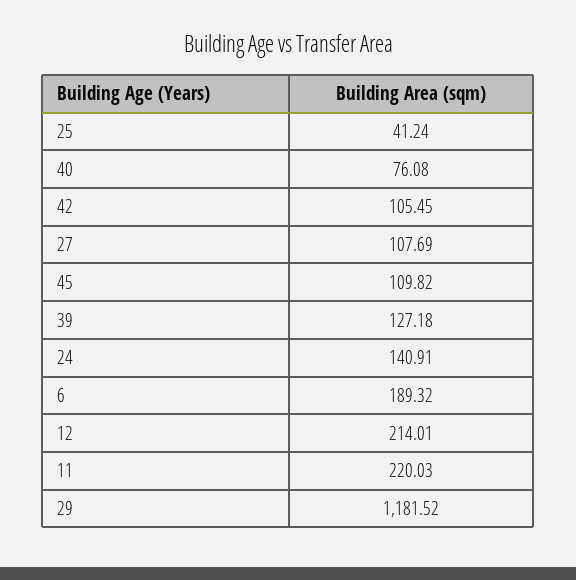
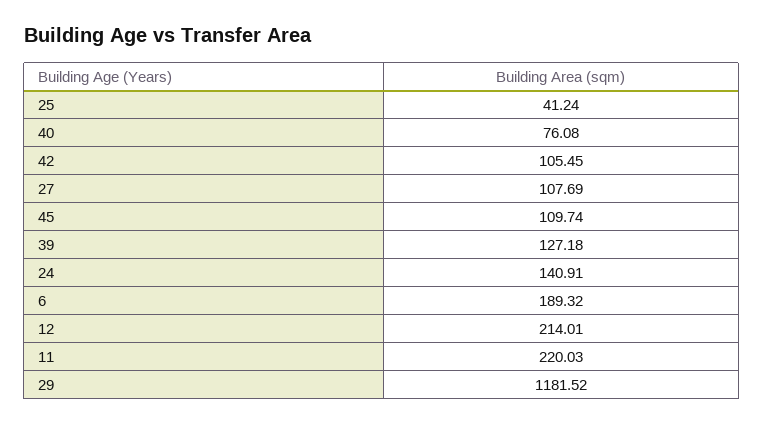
45: 109.82 -> 109.74

